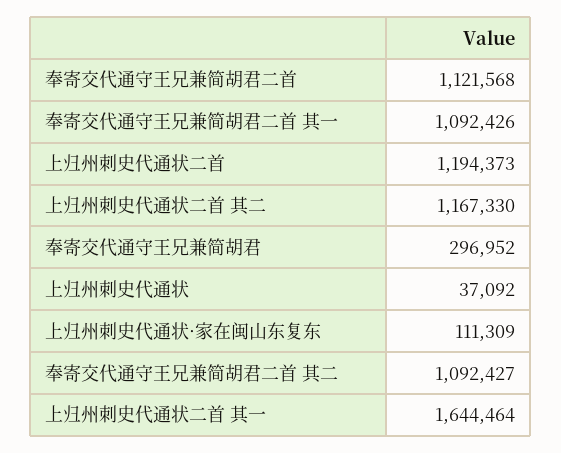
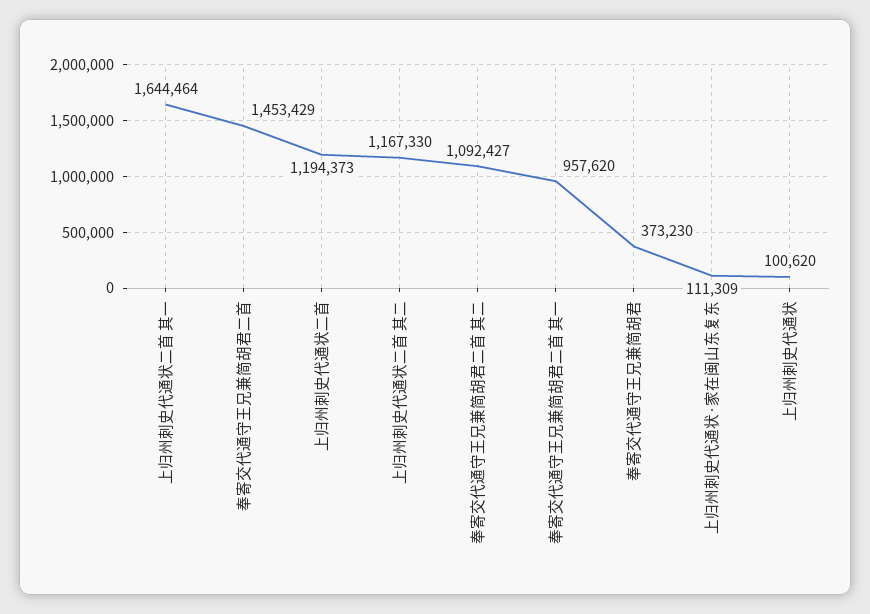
奉寄交代通守王兄兼简胡君二首: 1121568 -> 1453429
奉寄交代通守王兄兼简胡君二首 其一: 1092426 -> 957620
奉寄交代通守王兄兼简胡君: 296952 -> 373230
上归州刺史代通状: 37092 -> 100620

